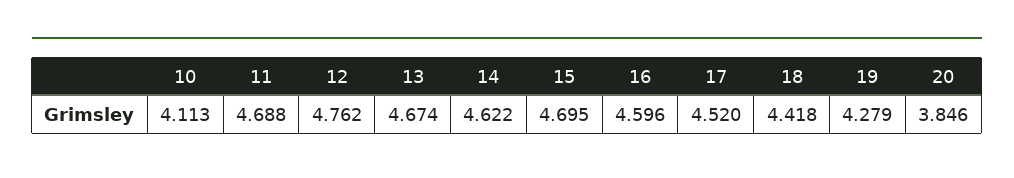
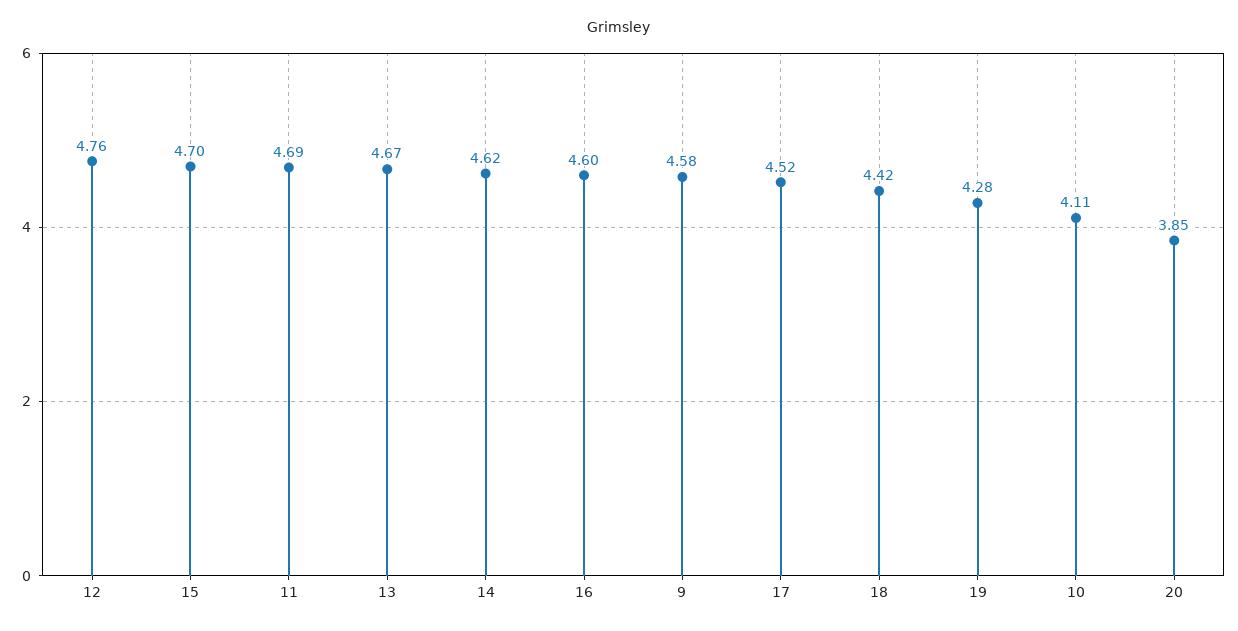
9: none -> 4.58

